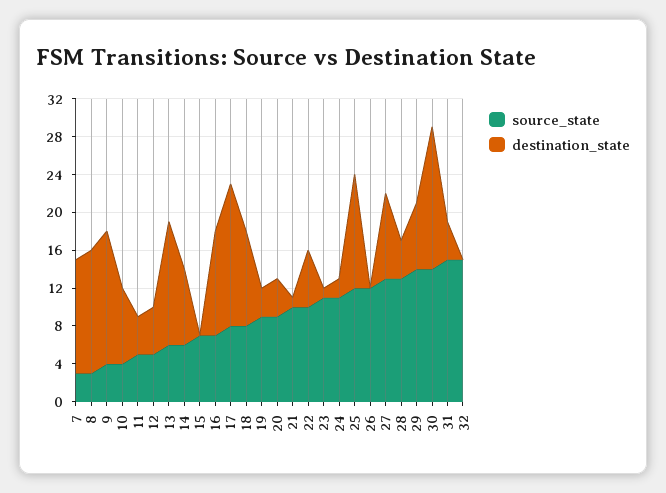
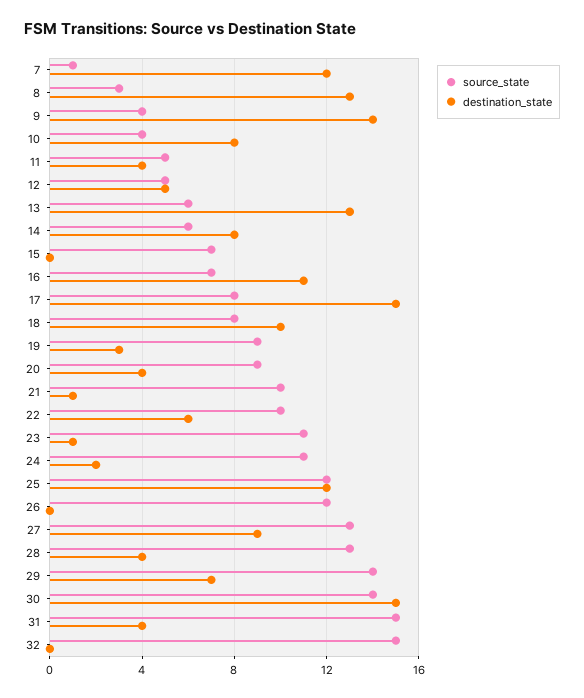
source_state, 7: 3 -> 1

